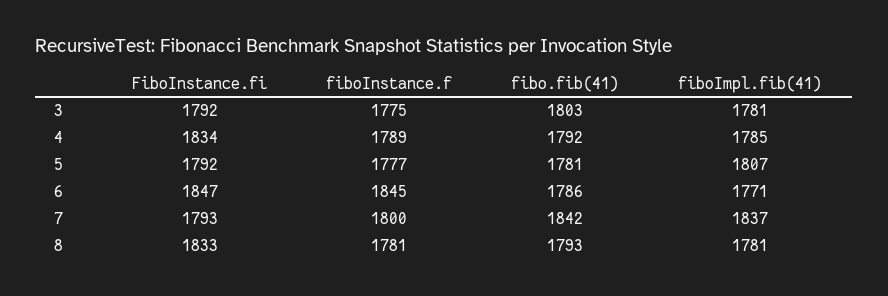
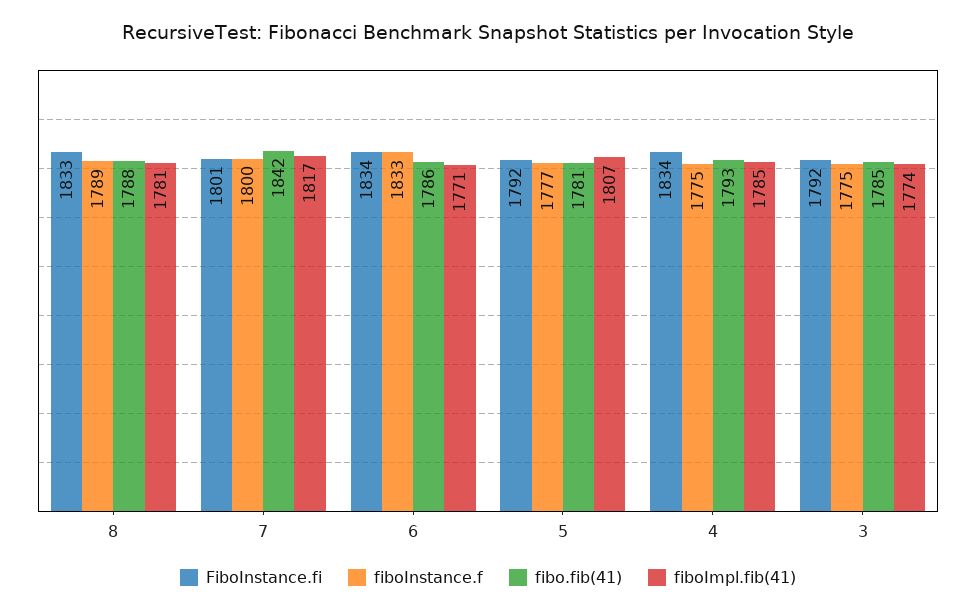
fibo.fib(41), 3: 1803 -> 1785
fiboImpl.fib(41), 3: 1781 -> 1774
fiboInstance.f, 4: 1789 -> 1775
fibo.fib(41), 4: 1792 -> 1793
FiboInstance.fi, 6: 1847 -> 1834
fiboInstance.f, 6: 1845 -> 1833
FiboInstance.fi, 7: 1793 -> 1801
fiboImpl.fib(41), 7: 1837 -> 1817
fiboInstance.f, 8: 1781 -> 1789
fibo.fib(41), 8: 1793 -> 1788

